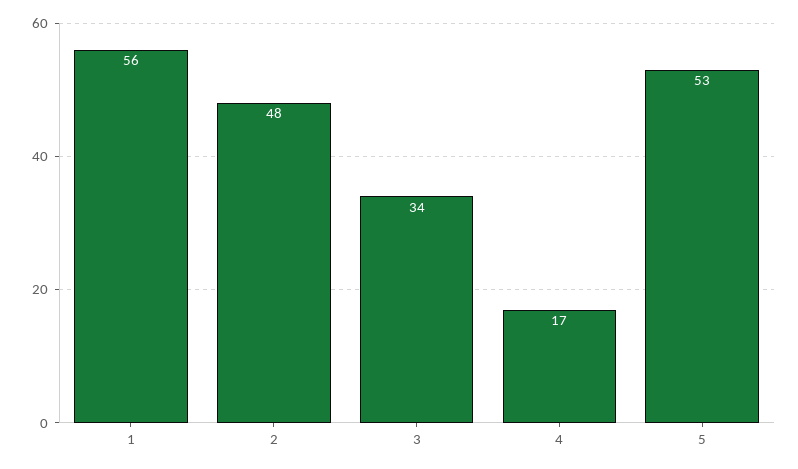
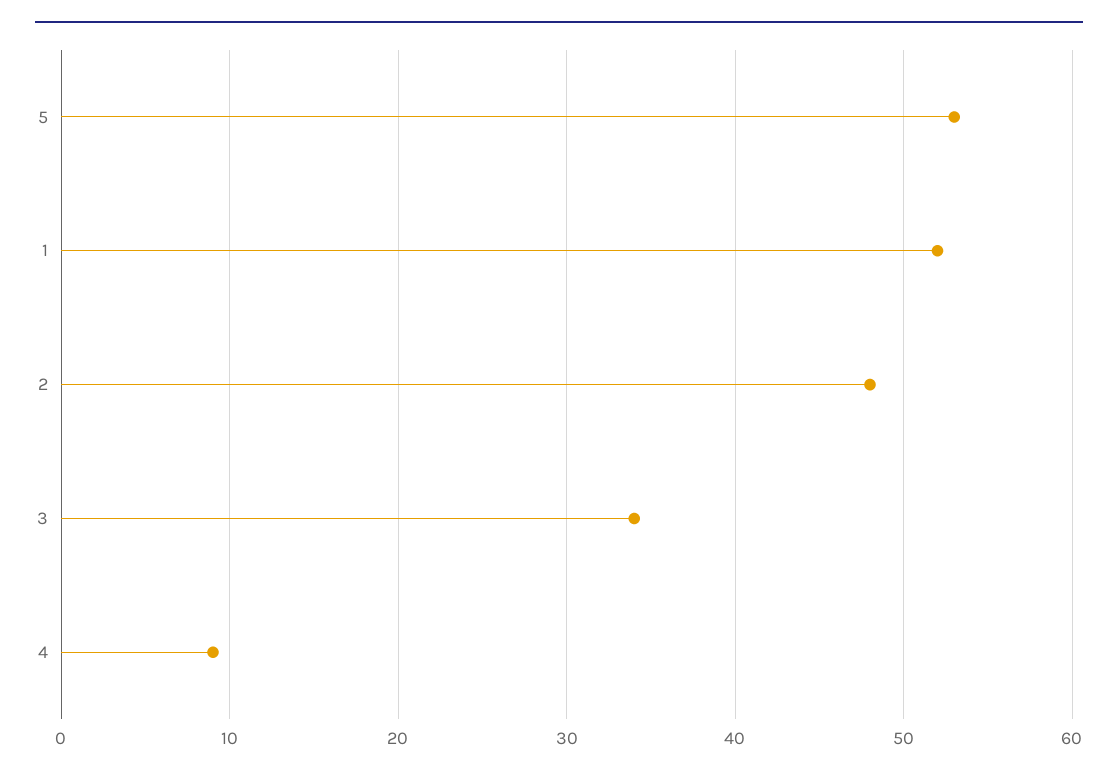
1: 56 -> 52
4: 17 -> 9

